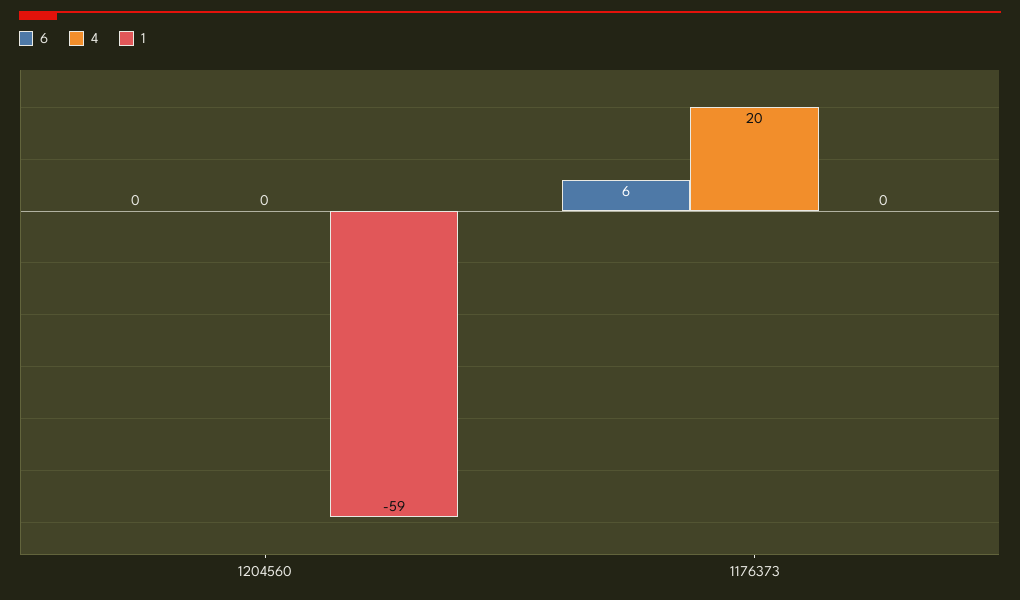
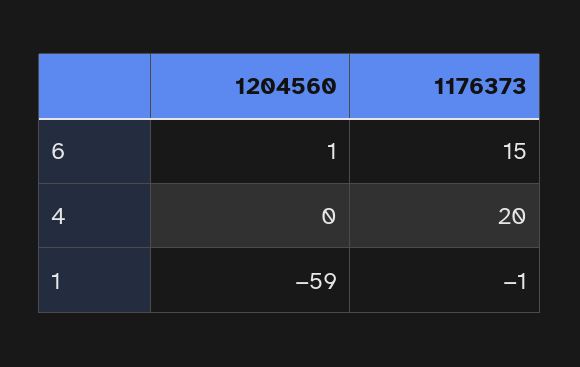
6, 1204560: 0 -> 1
6, 1176373: 6 -> 15
1, 1176373: 0 -> -1

